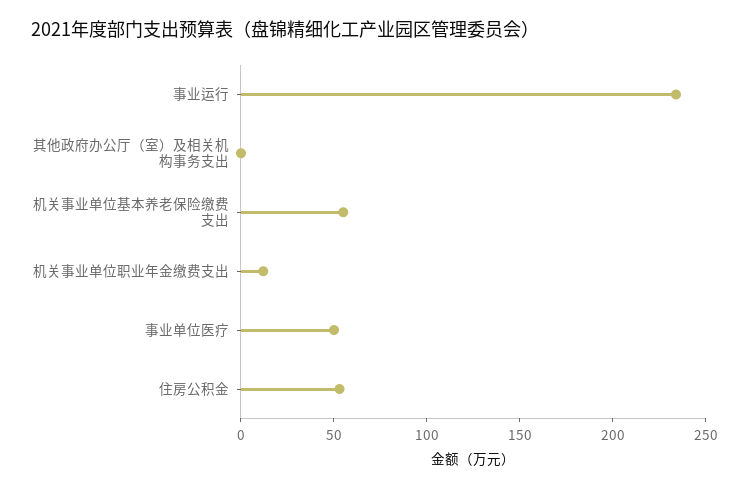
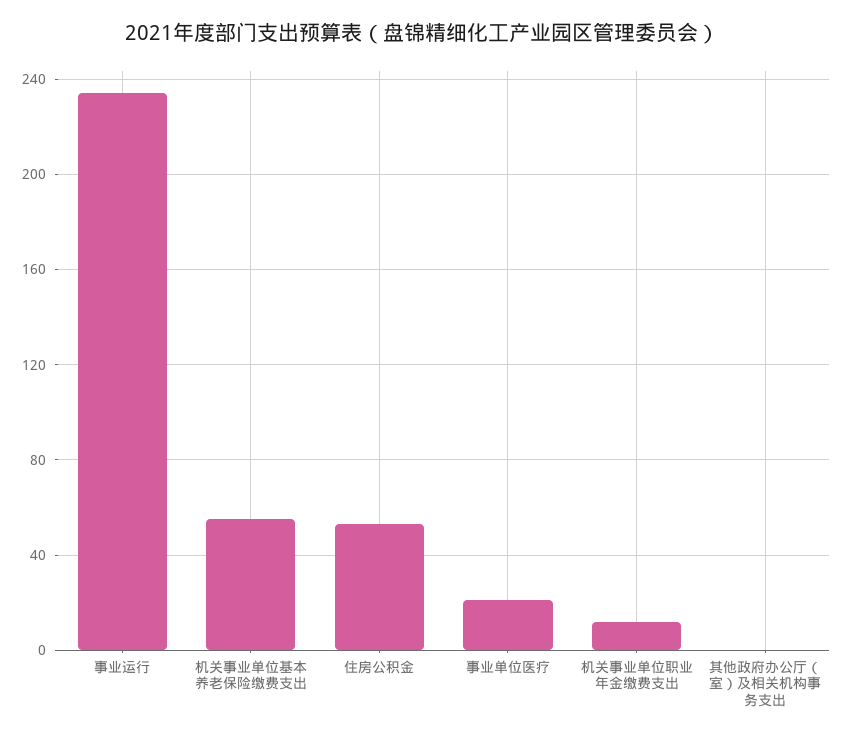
事业单位医疗: 50 -> 20

